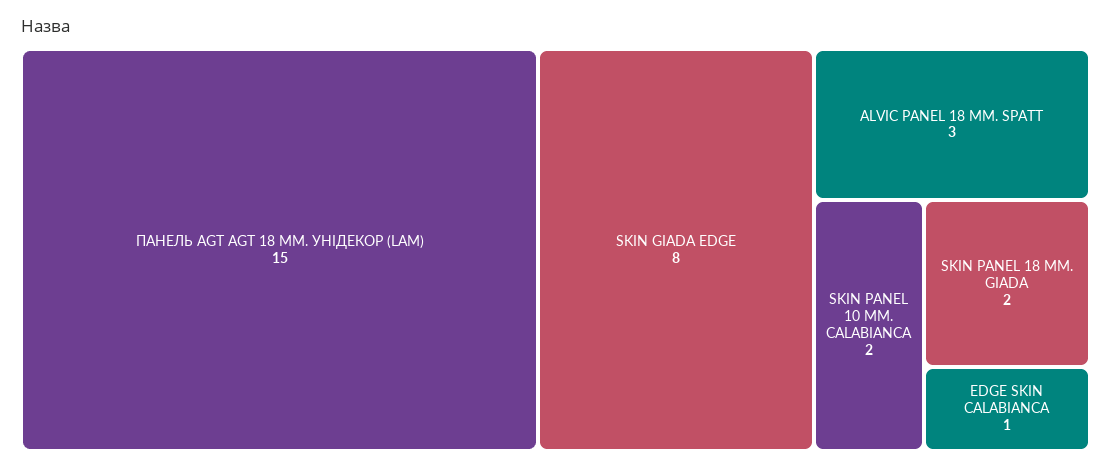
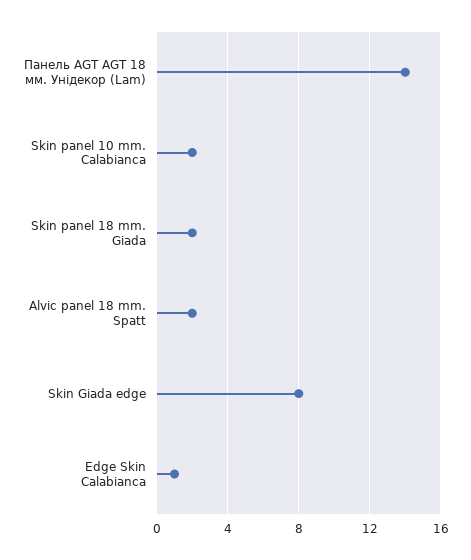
ПАНЕЛЬ AGT AGT 18 ММ. УНІДЕКОР (LAM): 15 -> 14
ALVIC PANEL 18 MM. SPATT: 3 -> 2

